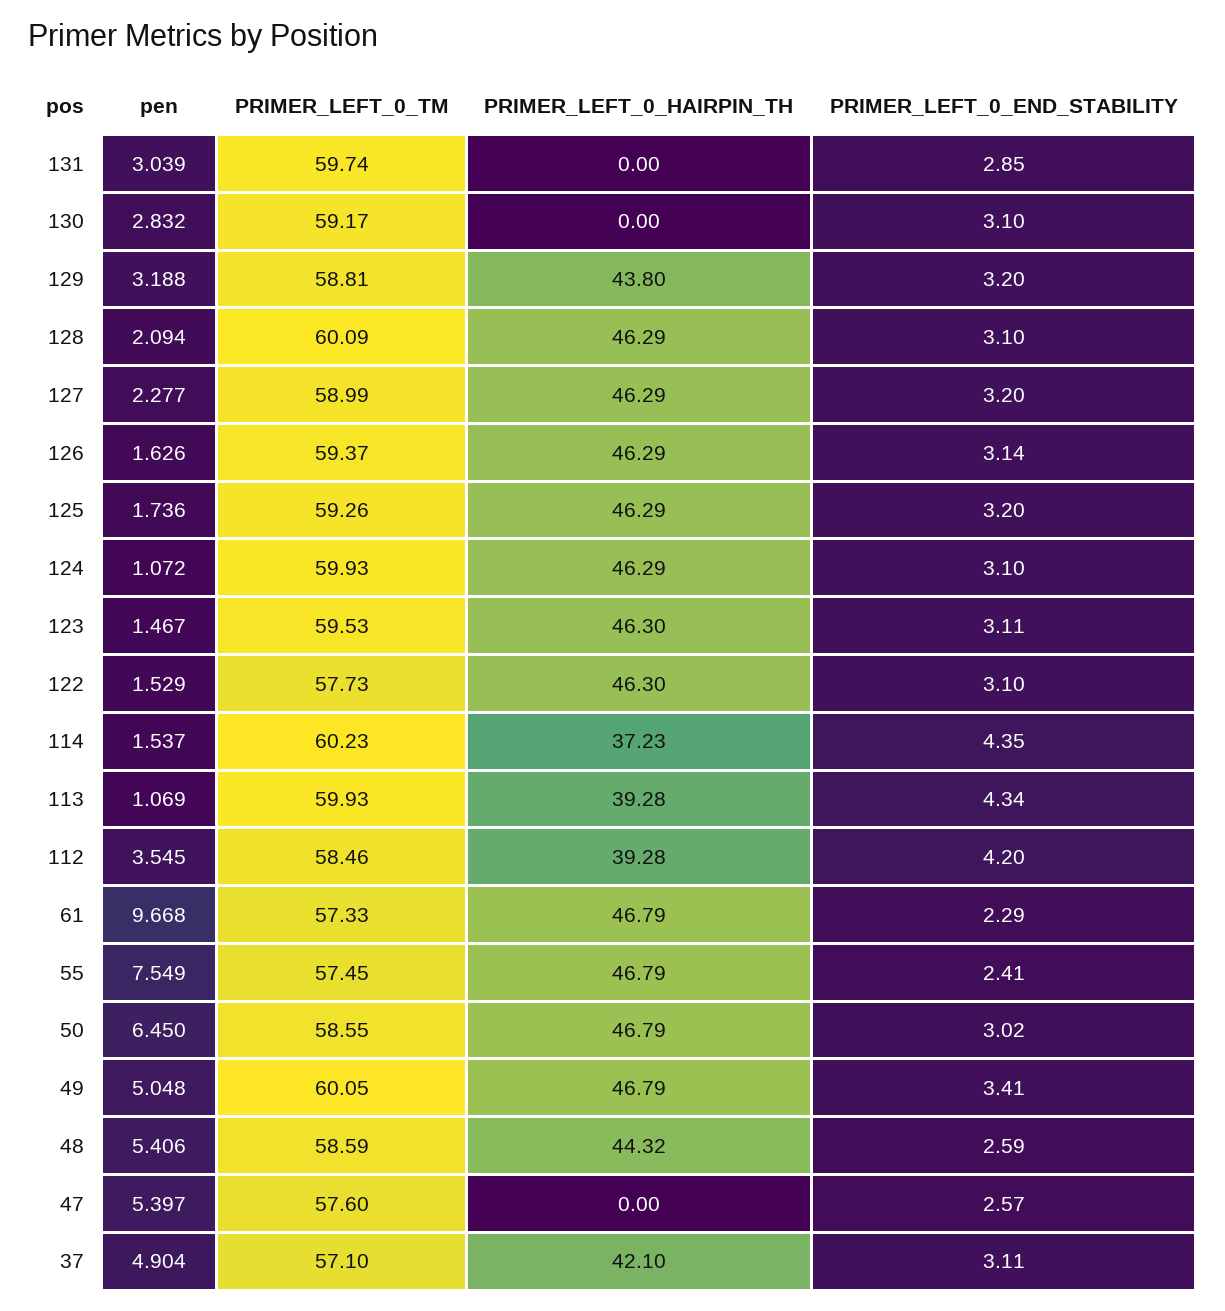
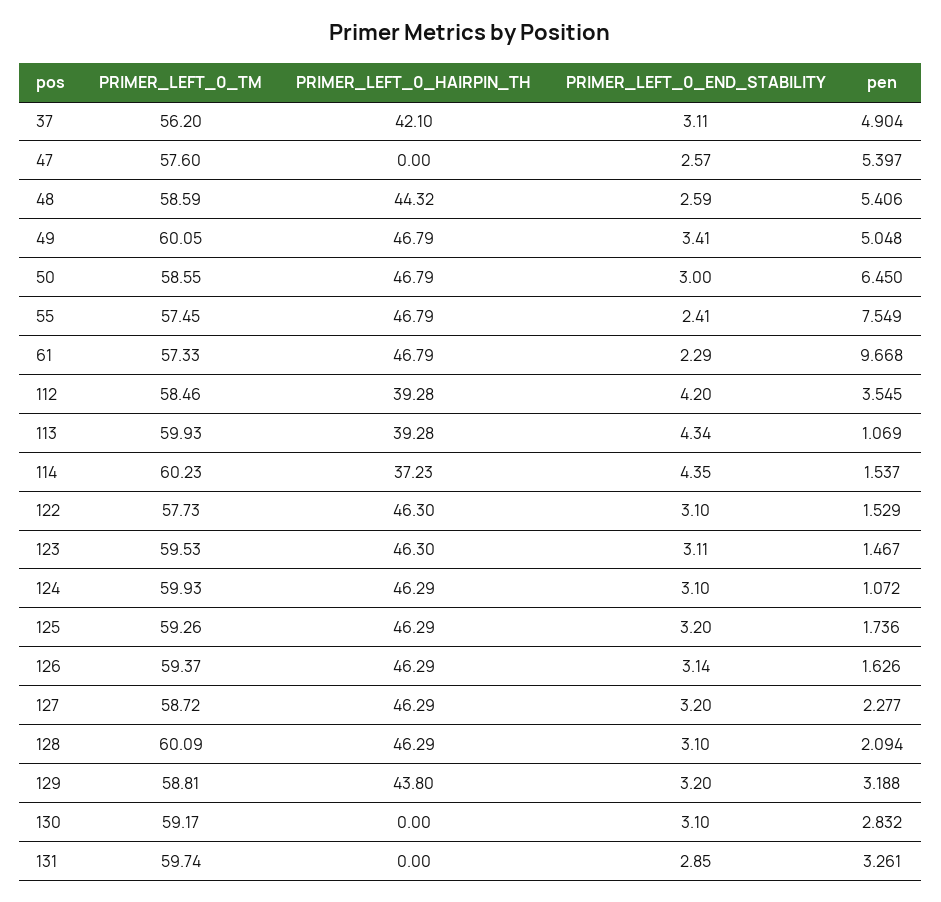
pen, 131: 3.039 -> 3.261
PRIMER_LEFT_0_TM, 127: 58.99 -> 58.72
PRIMER_LEFT_0_END_STABILITY, 50: 3.02 -> 3
PRIMER_LEFT_0_TM, 37: 57.1 -> 56.2

